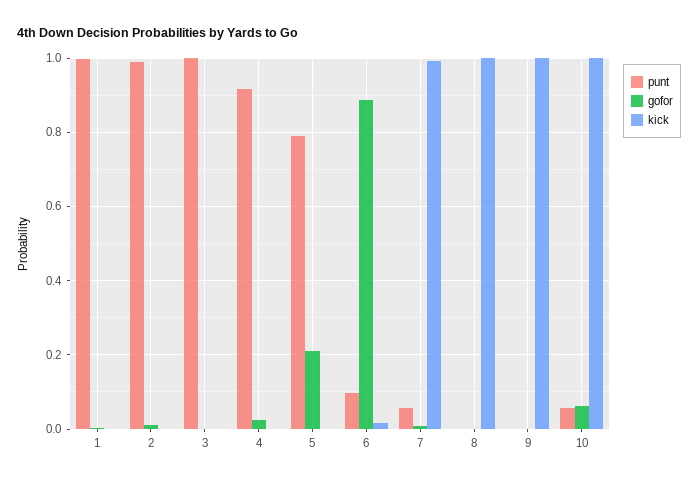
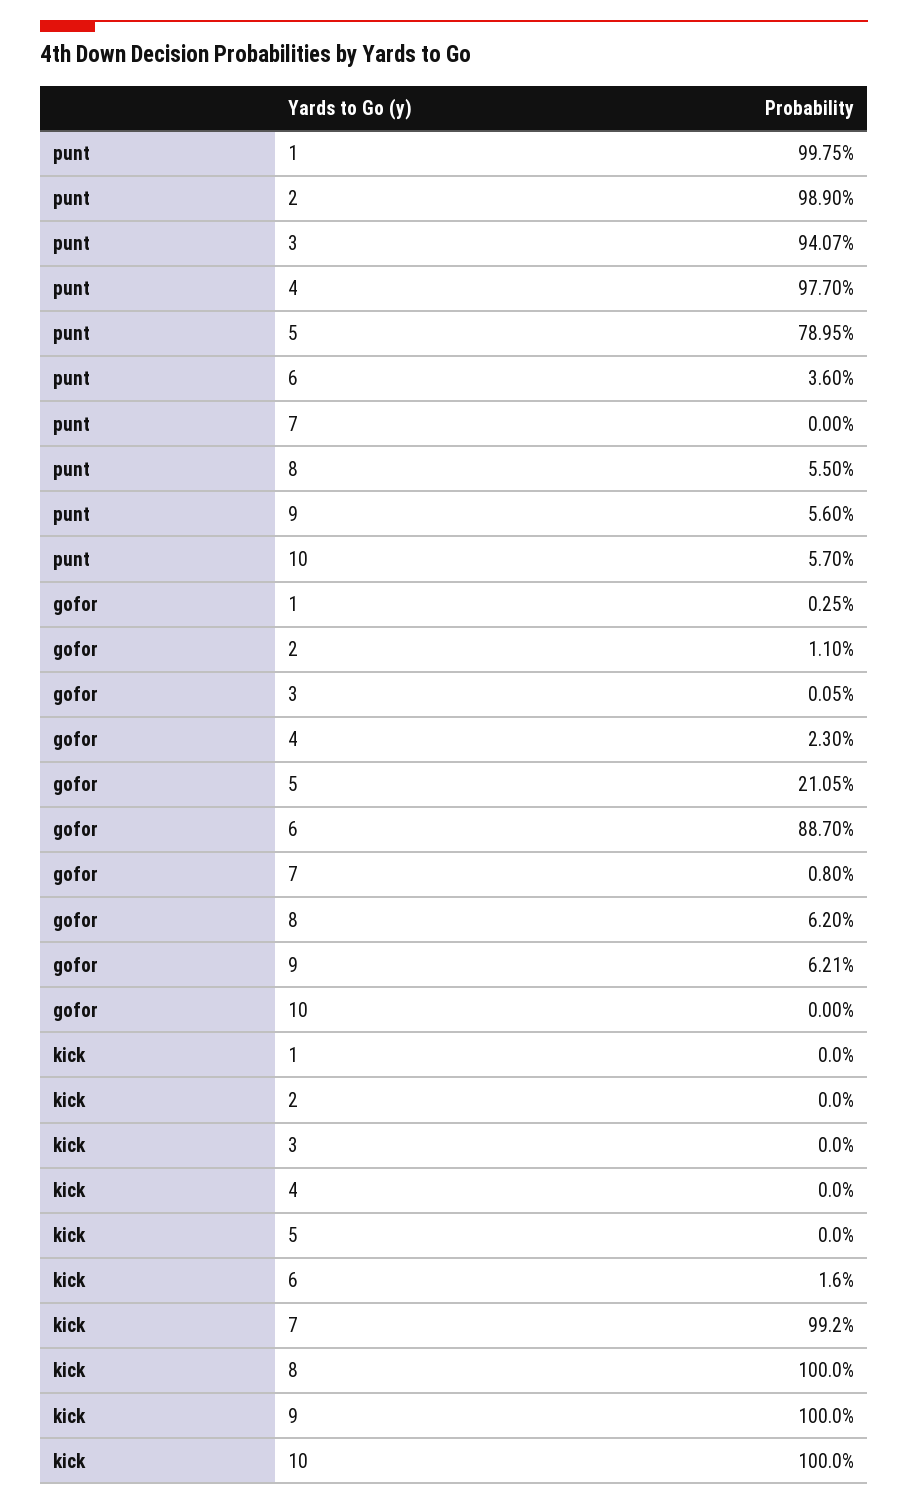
punt, 3: 1 -> 0.9407
punt, 4: 0.92 -> 0.977
punt, 6: 0.1 -> 0.036
punt, 7: 0.06 -> 0
punt, 8: 0 -> 0.055
gofor, 8: 0 -> 0.062
punt, 9: 0 -> 0.056
gofor, 9: 0 -> 0.0621
gofor, 10: 0.06 -> 0

